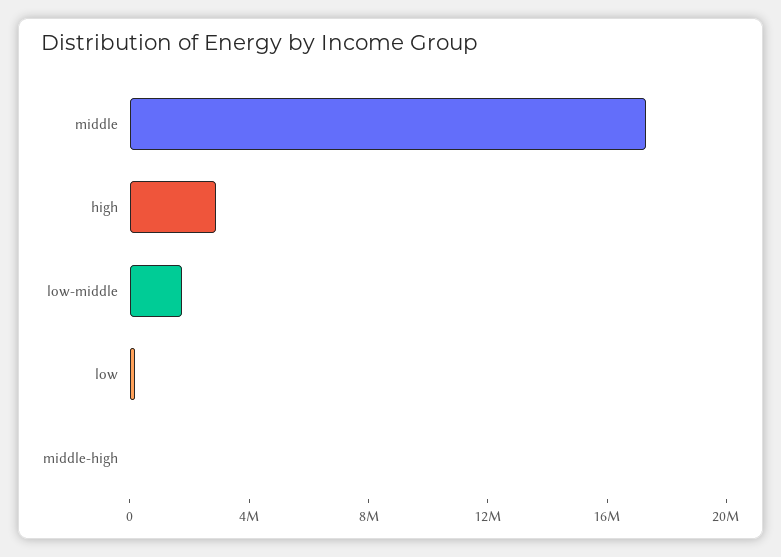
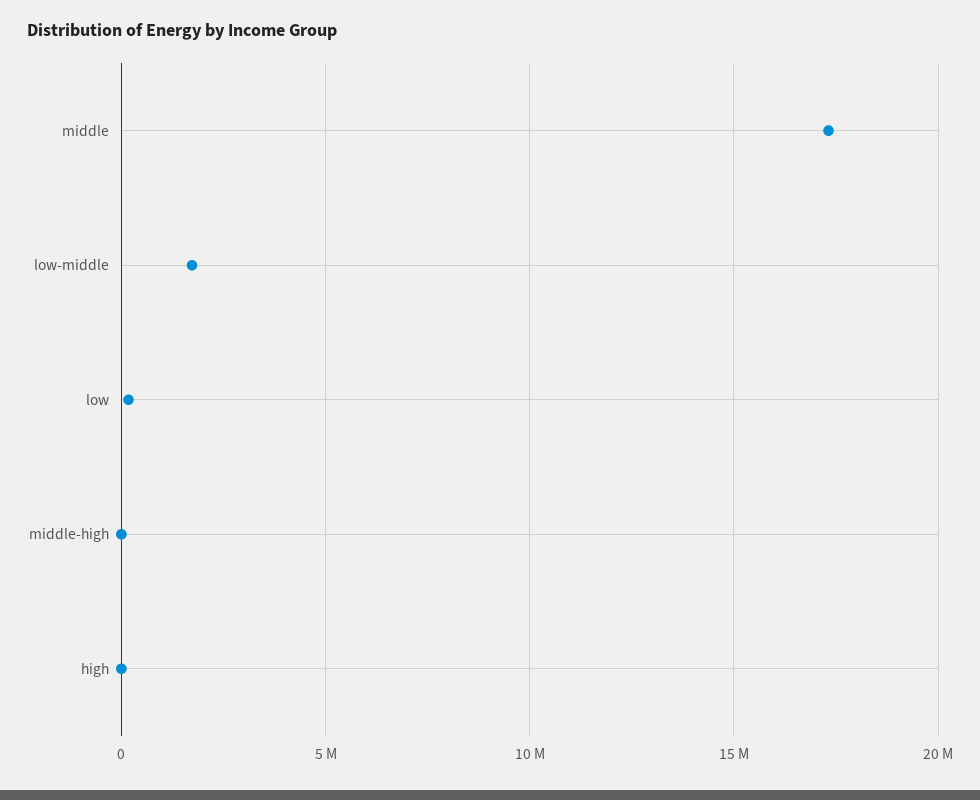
high: 3000000 -> 0

